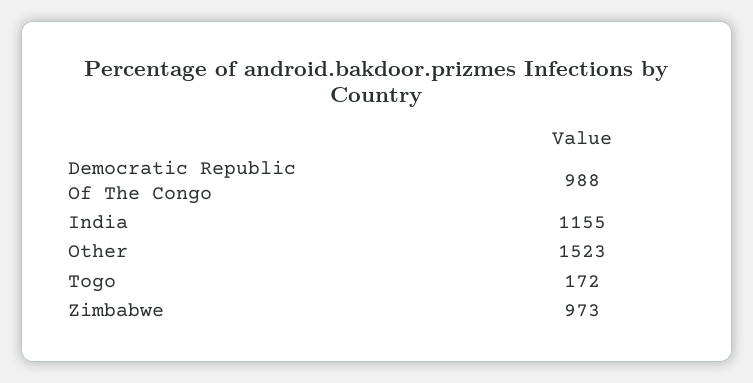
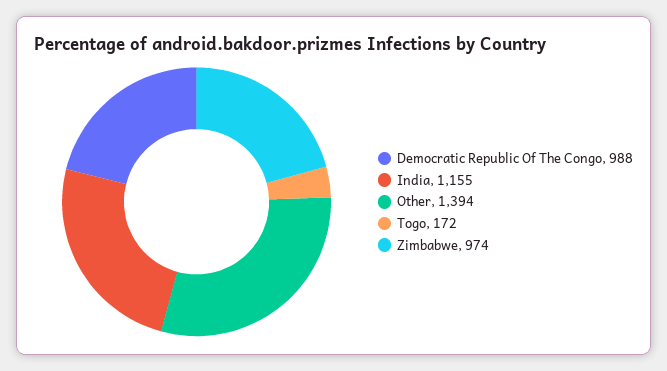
Other: 1523 -> 1394
Zimbabwe: 973 -> 974

